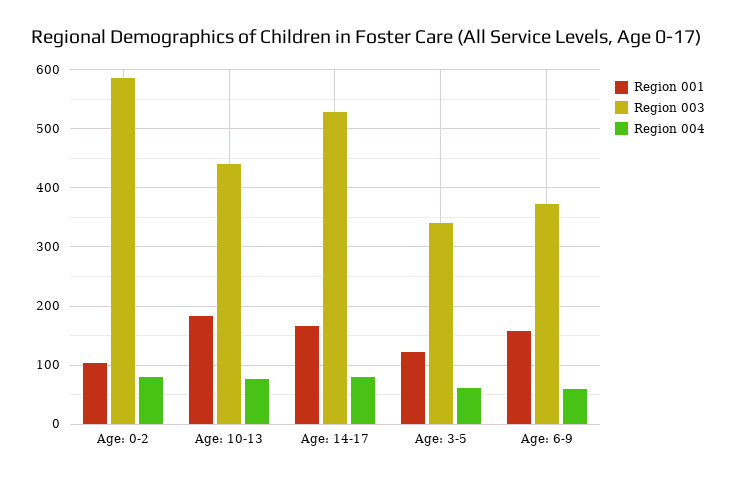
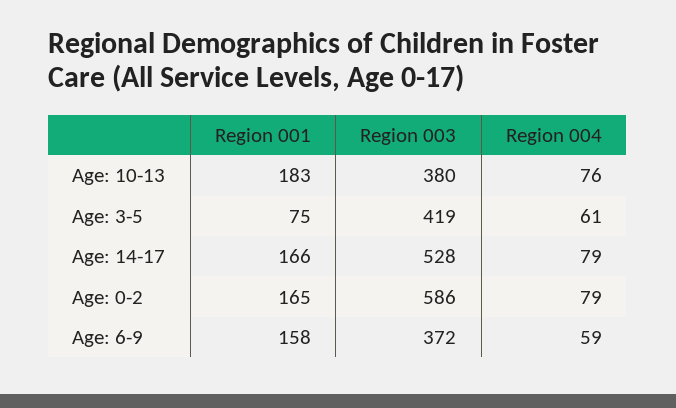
Region 001, Age: 0-2: 100 -> 165
Region 003, Age: 10-13: 440 -> 380
Region 001, Age: 3-5: 120 -> 75
Region 003, Age: 3-5: 340 -> 419

